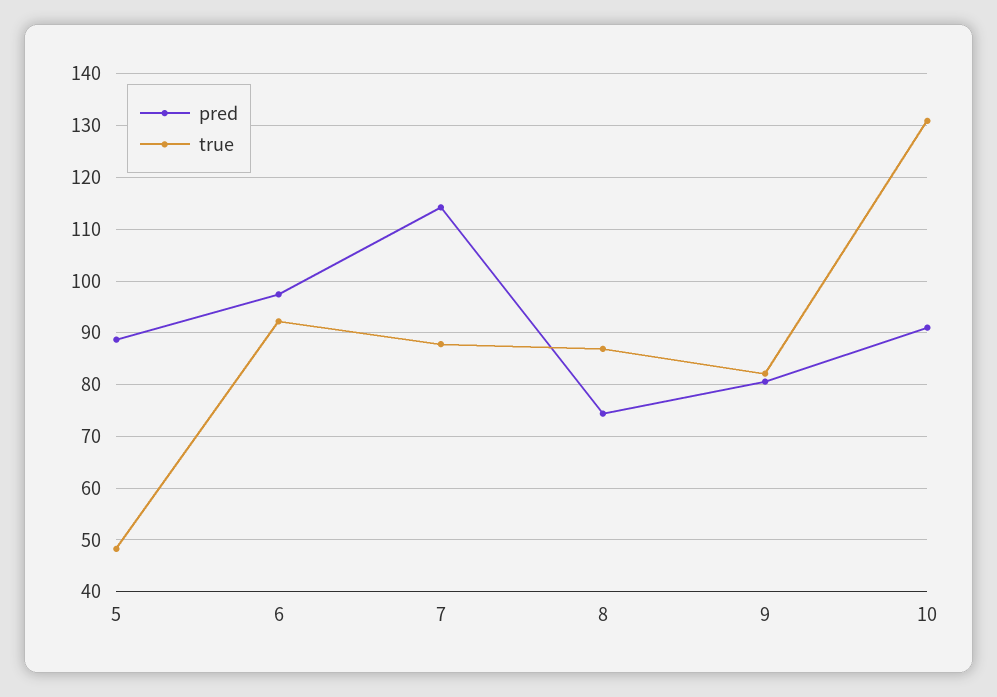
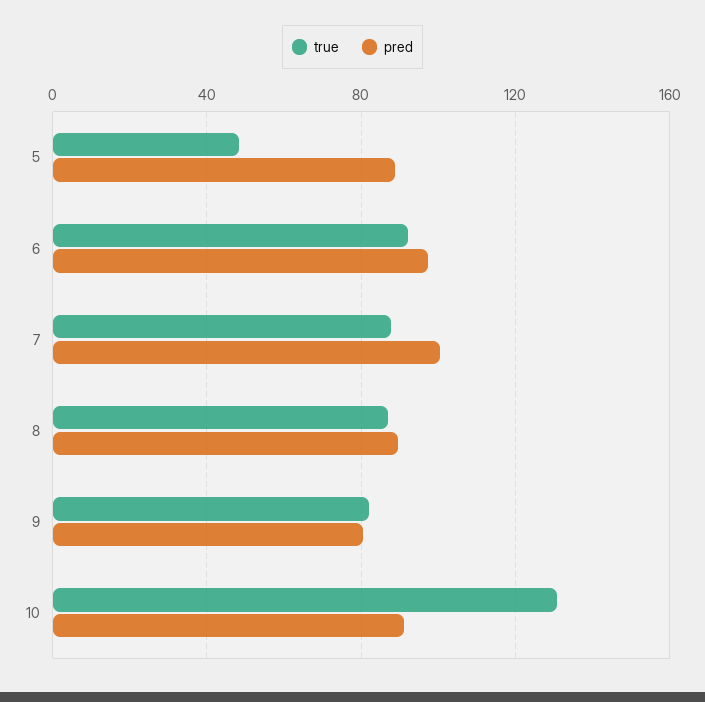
pred, 7: 114 -> 100
pred, 8: 74 -> 90

